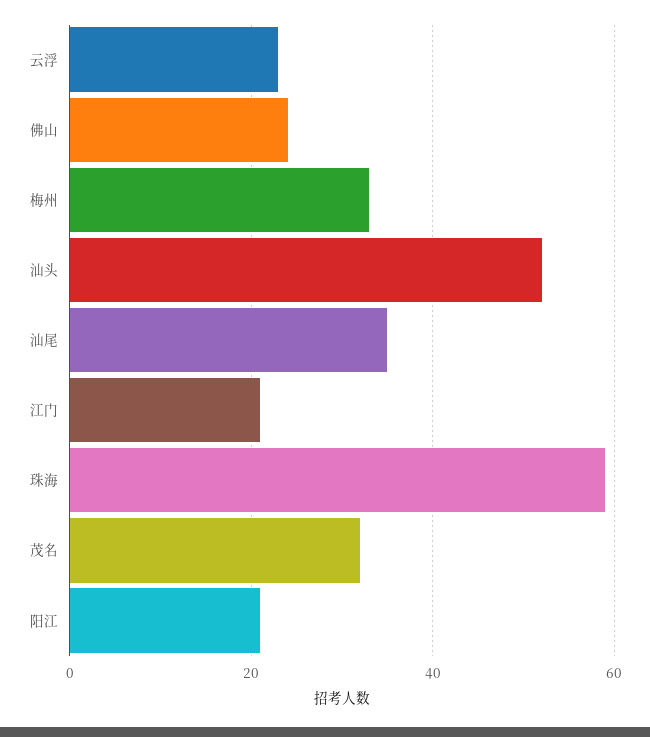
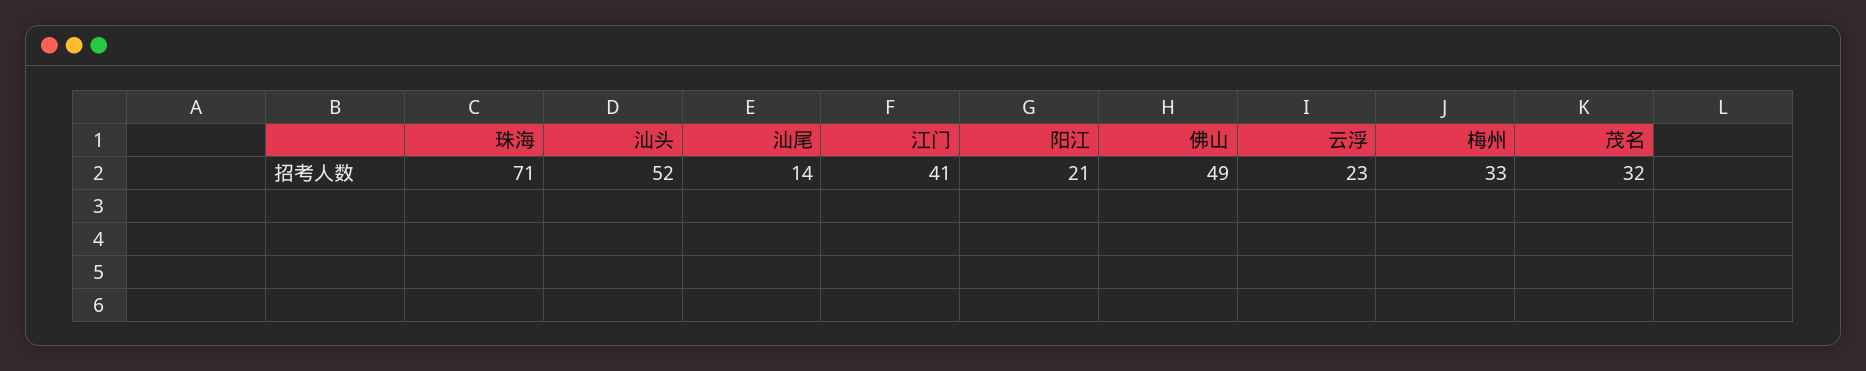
佛山: 25 -> 49
汕尾: 35 -> 14
江门: 20 -> 41
珠海: 60 -> 71

